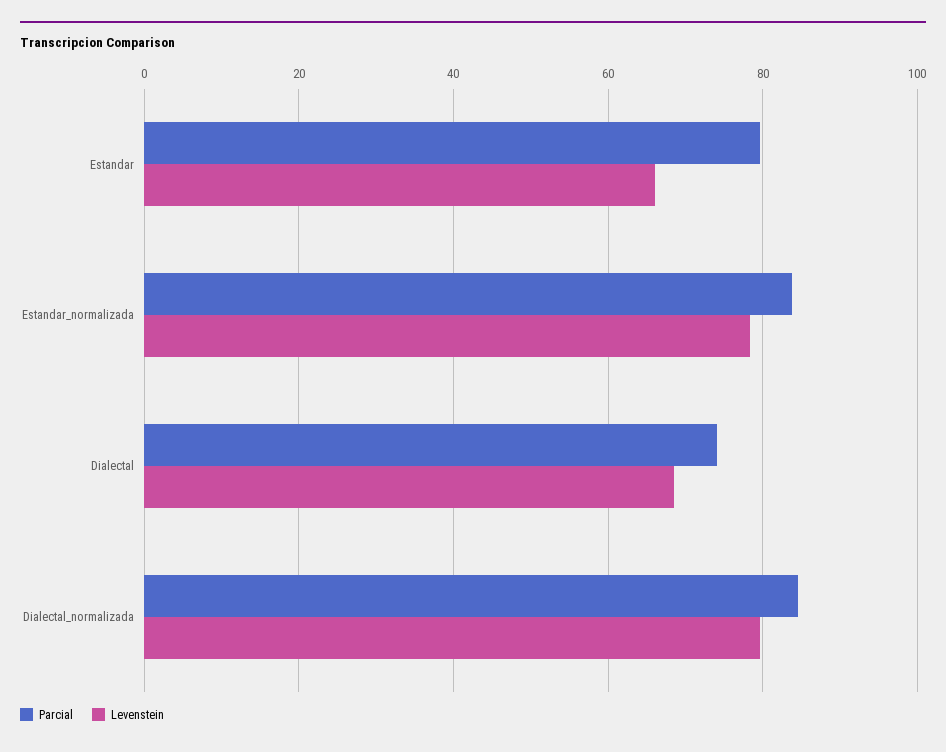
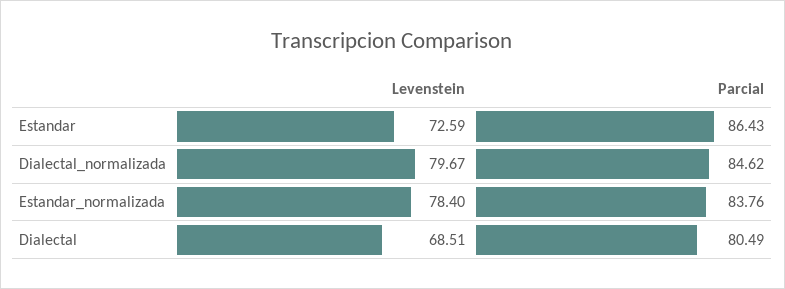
Parcial, Estandar: 80 -> 86.43
Levenstein, Estandar: 66 -> 72.59
Parcial, Dialectal: 74 -> 80.49

